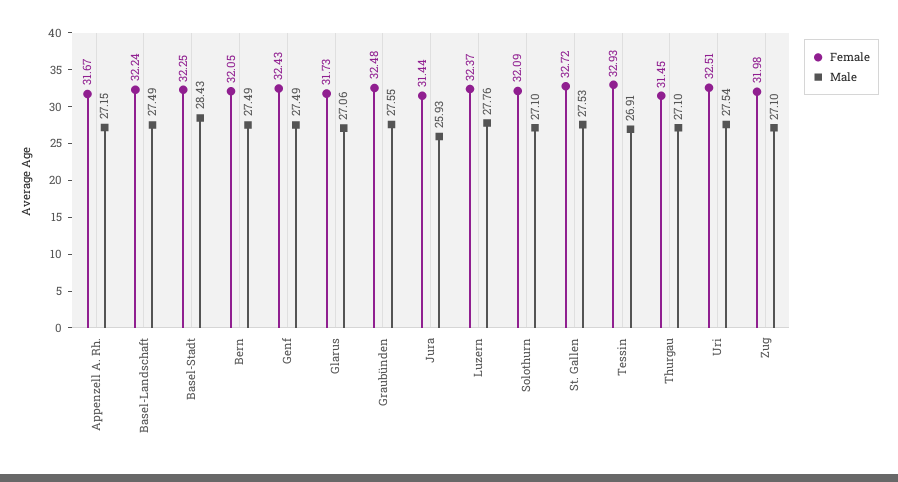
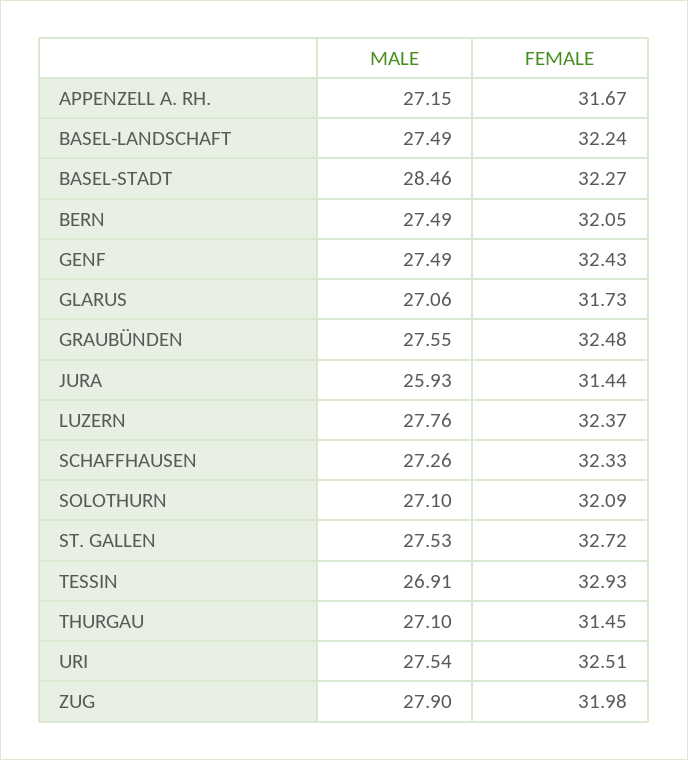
Female, Basel-Stadt: 32.25 -> 32.27
Male, Basel-Stadt: 28.43 -> 28.46
Male, Zug: 27.1 -> 27.9
Male, SCHAFFHAUSEN: none -> 27.26
Female, SCHAFFHAUSEN: none -> 32.33

